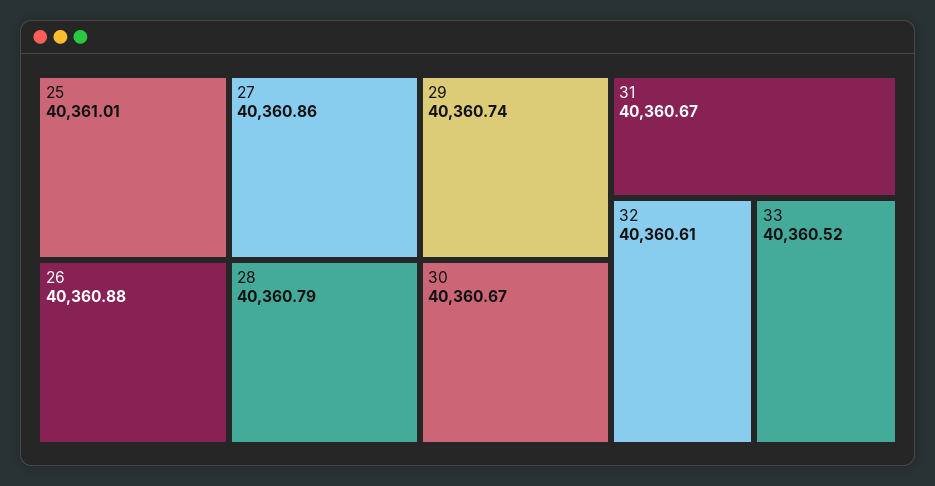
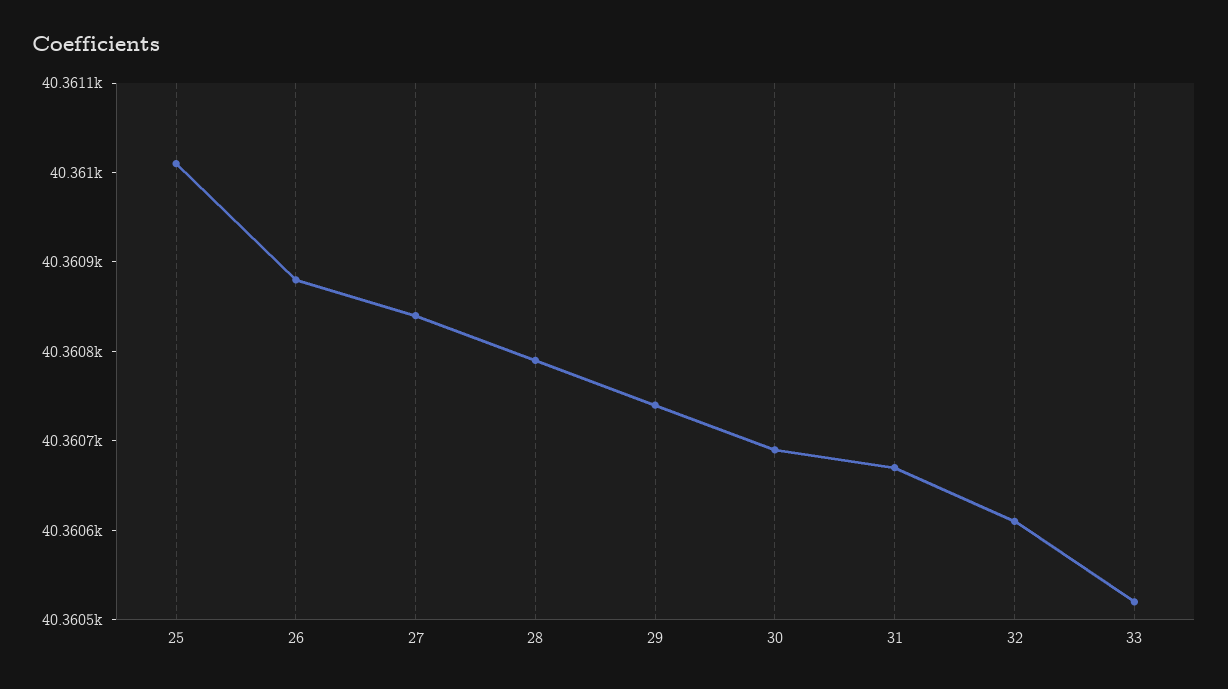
27: 40360.86 -> 40360.84
30: 40360.67 -> 40360.69

